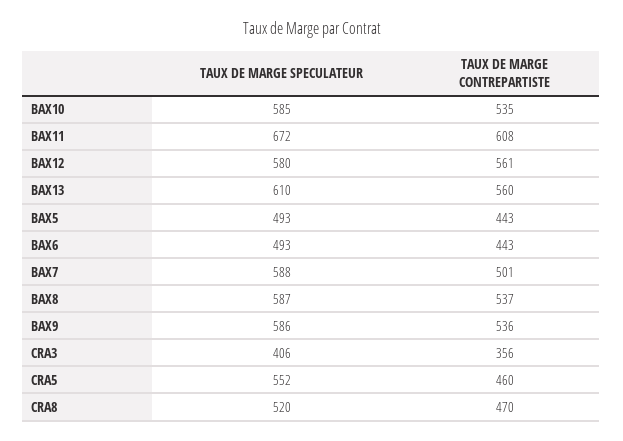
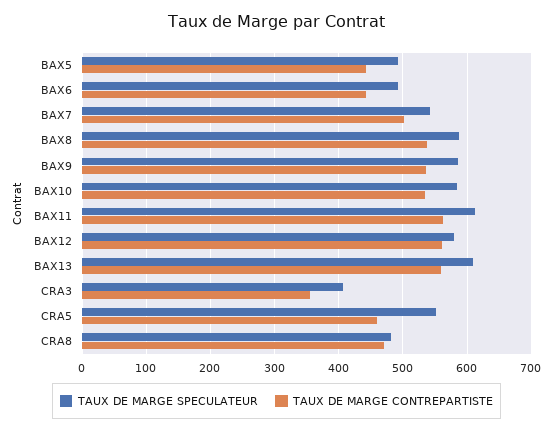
TAUX DE MARGE SPECULATEUR, BAX11: 672 -> 610
TAUX DE MARGE CONTREPARTISTE, BAX11: 608 -> 560
TAUX DE MARGE SPECULATEUR, BAX7: 588 -> 540
TAUX DE MARGE SPECULATEUR, CRA8: 520 -> 480

